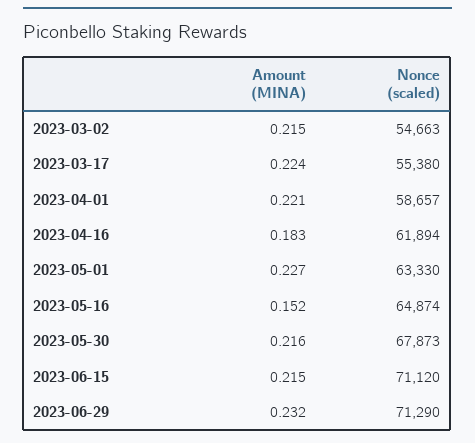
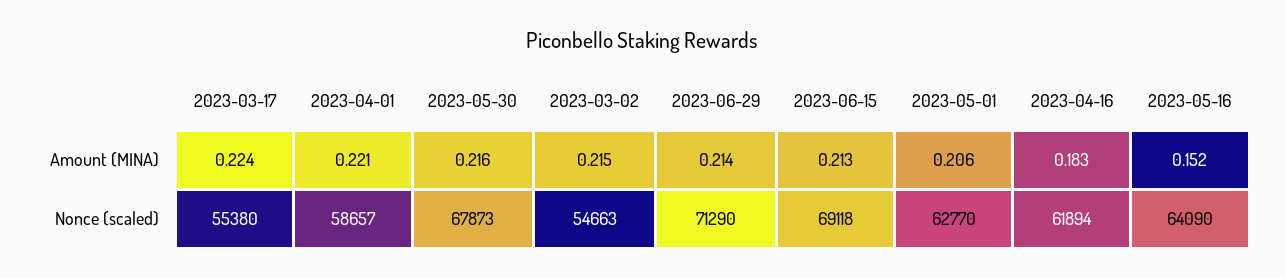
Amount (MINA), 2023-05-01: 0.227 -> 0.206
Nonce (scaled), 2023-05-01: 63330 -> 62770
Nonce (scaled), 2023-05-16: 64874 -> 64090
Amount (MINA), 2023-06-15: 0.215 -> 0.213
Nonce (scaled), 2023-06-15: 71120 -> 69118
Amount (MINA), 2023-06-29: 0.232 -> 0.214

